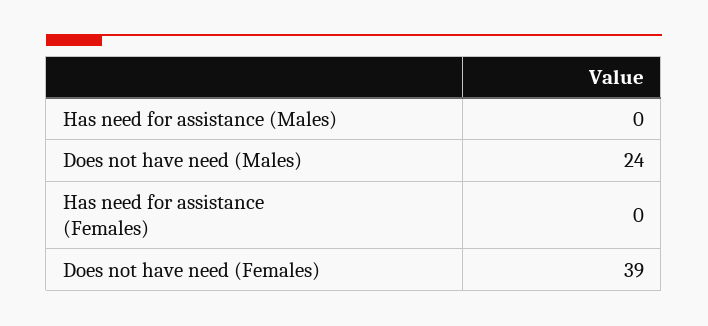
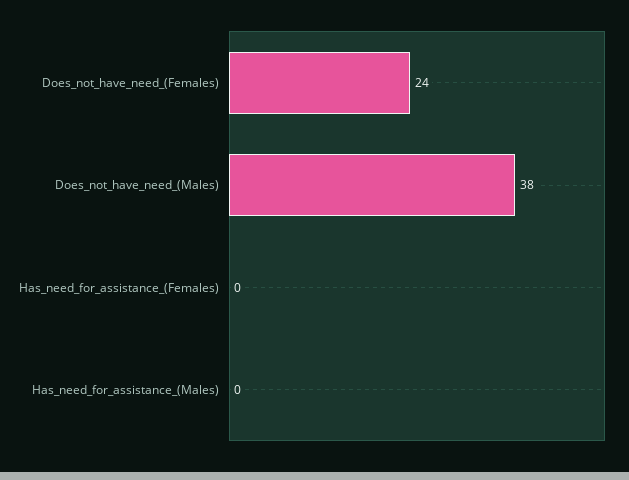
Does not have need (Males): 24 -> 38
Does not have need (Females): 39 -> 24

